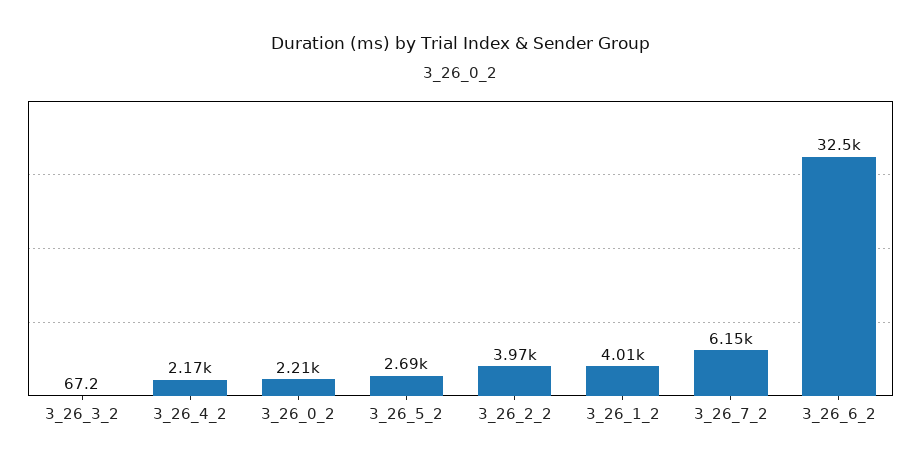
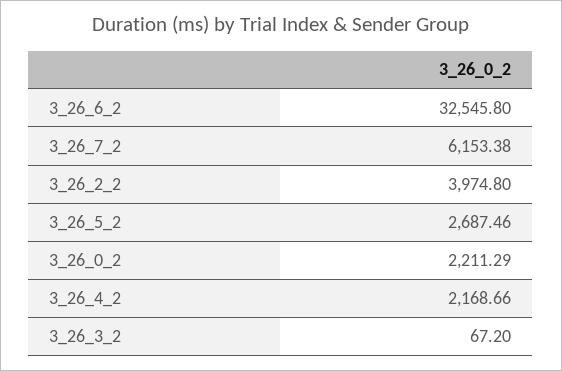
3_26_1_2: 4010 -> none

